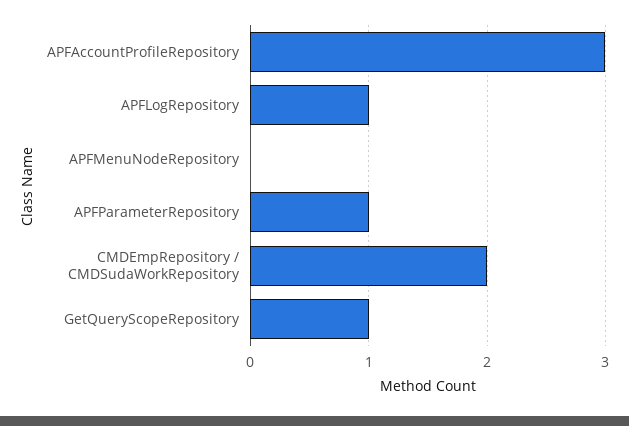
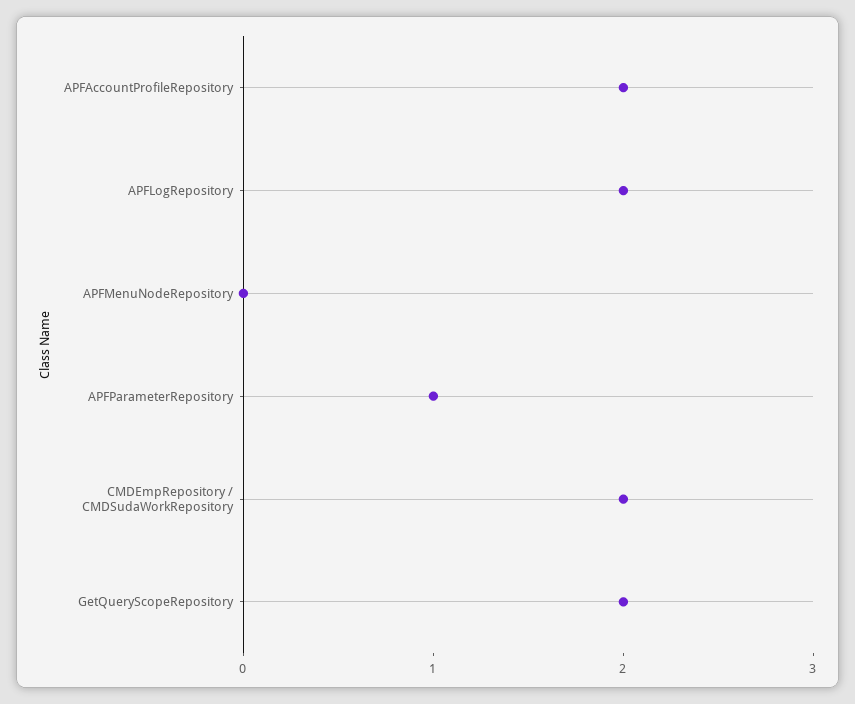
APFAccountProfileRepository: 3 -> 2
APFLogRepository: 1 -> 2
GetQueryScopeRepository: 1 -> 2

